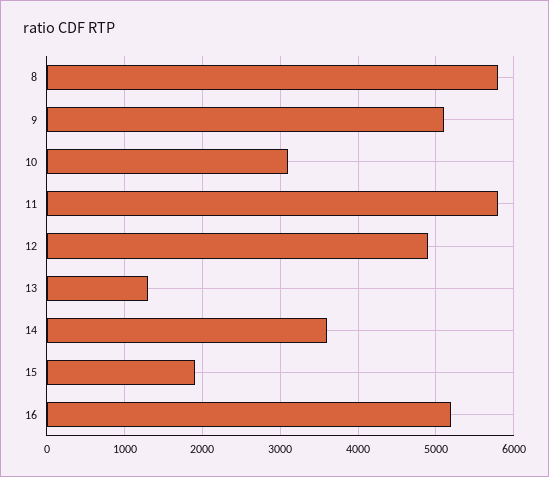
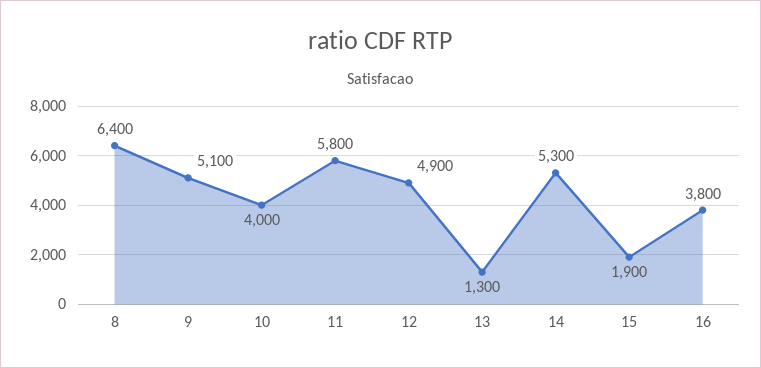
8: 5800 -> 6400
10: 3100 -> 4000
14: 3600 -> 5300
16: 5200 -> 3800

